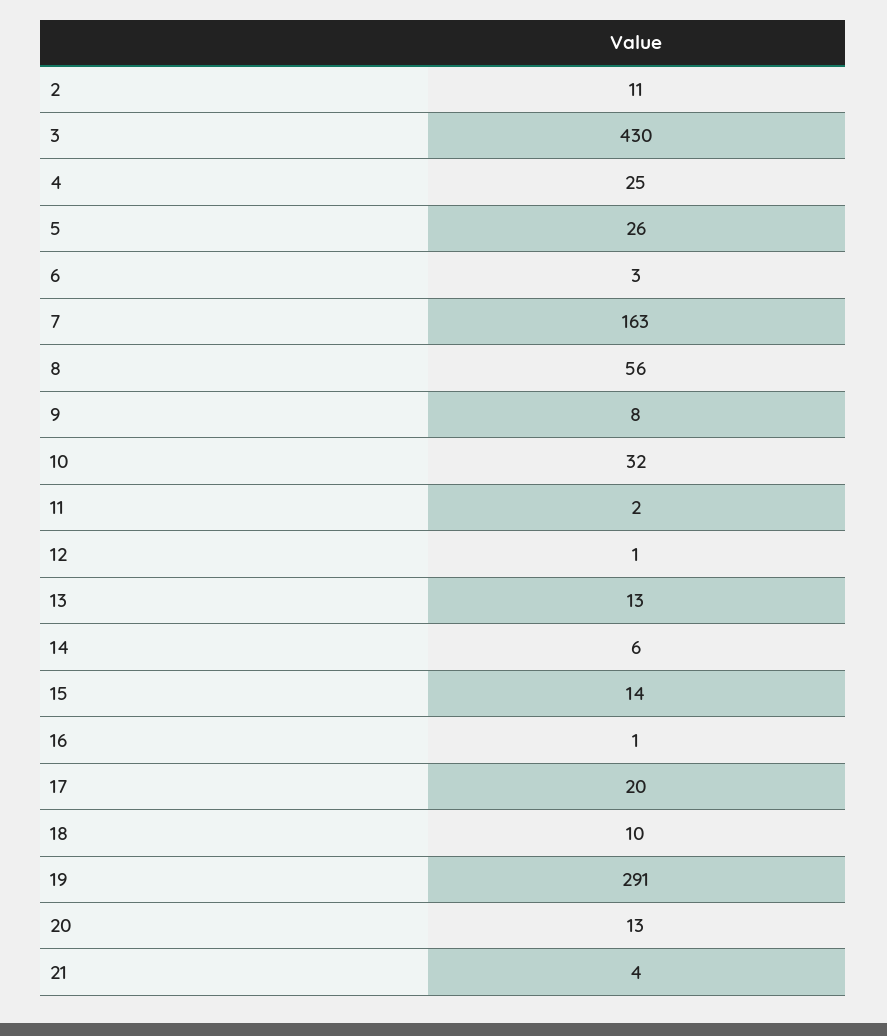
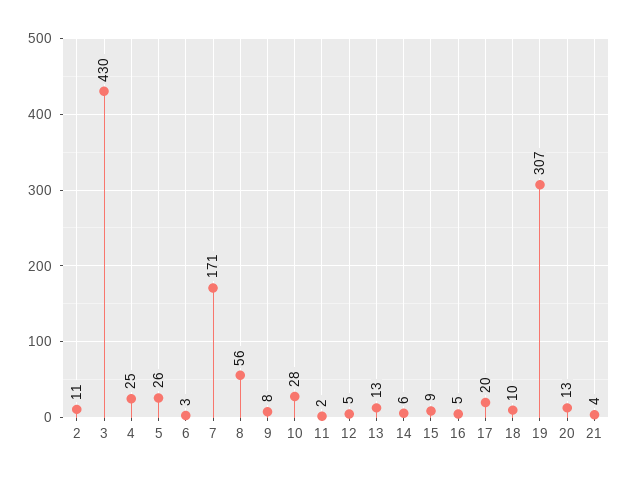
7: 163 -> 171
10: 32 -> 28
12: 1 -> 5
15: 14 -> 9
16: 1 -> 5
19: 291 -> 307

